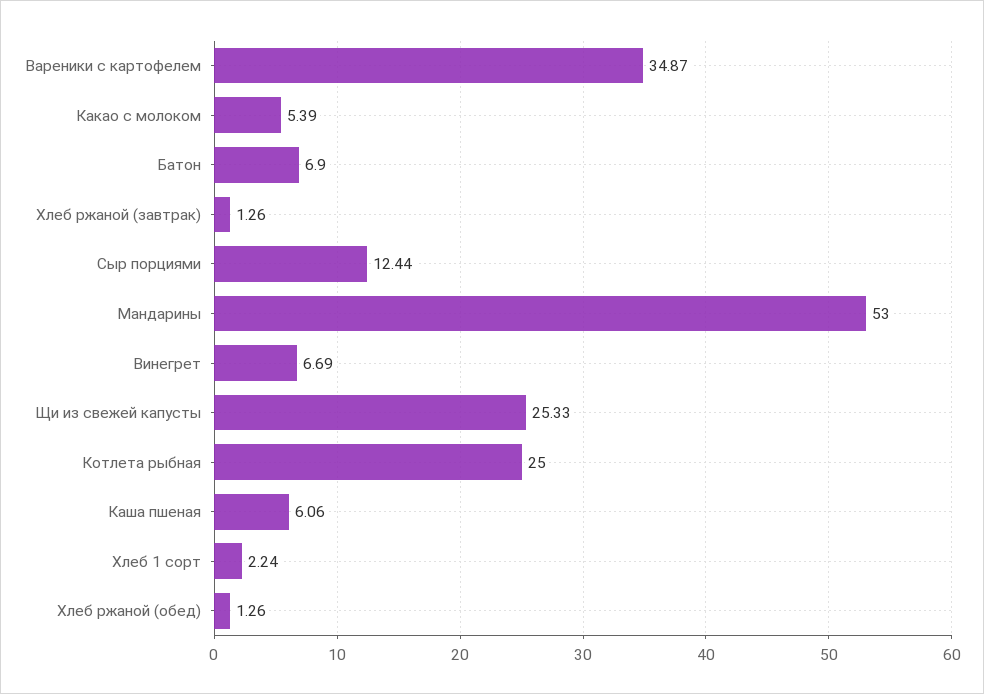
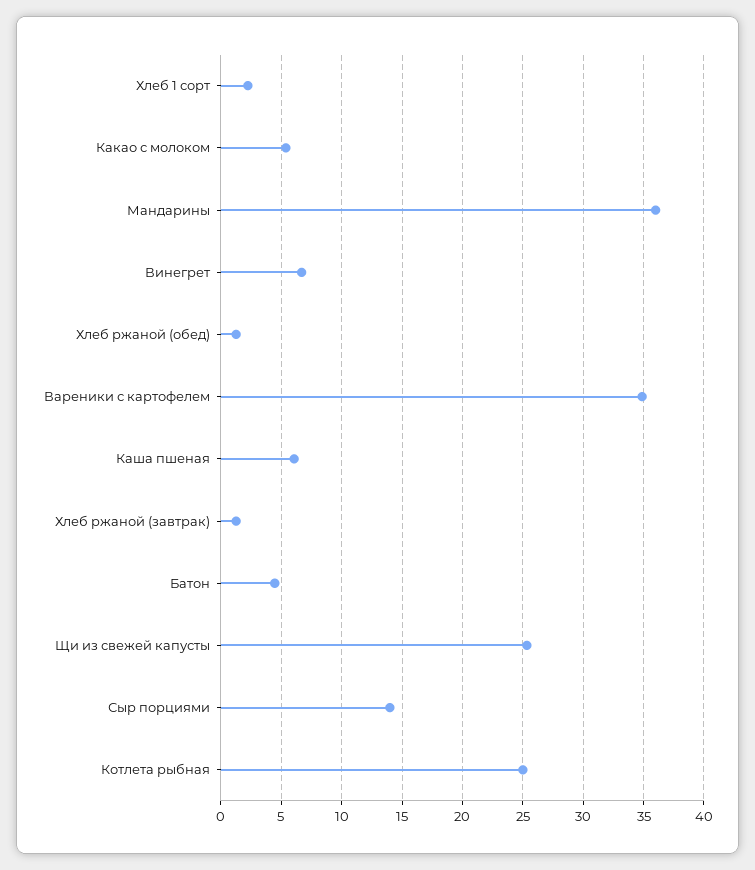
Батон: 6.9 -> 4.5
Сыр порциями: 12.44 -> 14
Мандарины: 53 -> 36

